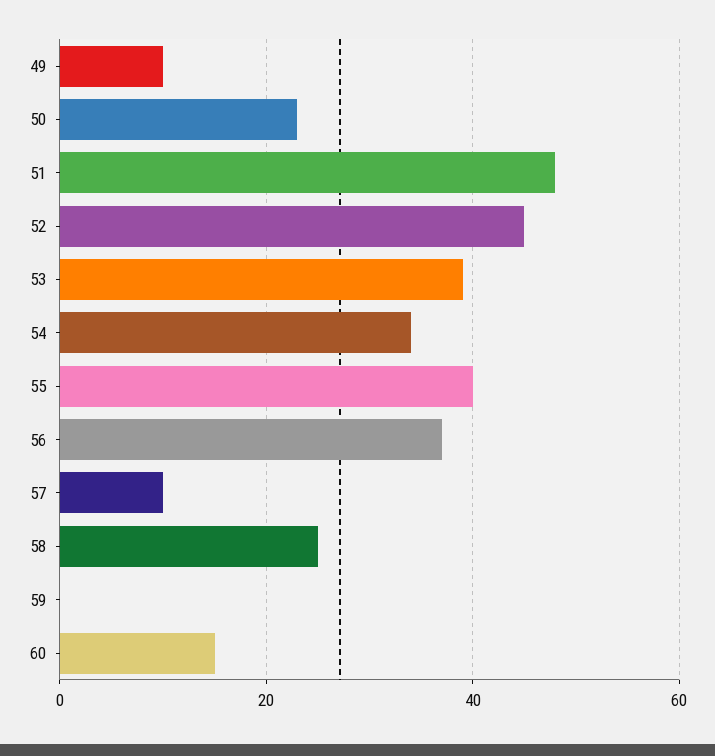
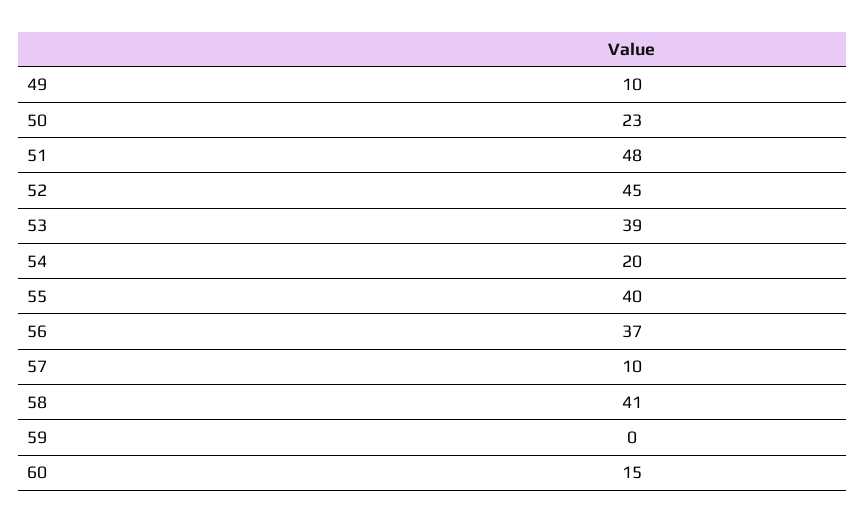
54: 35 -> 20
58: 25 -> 41

